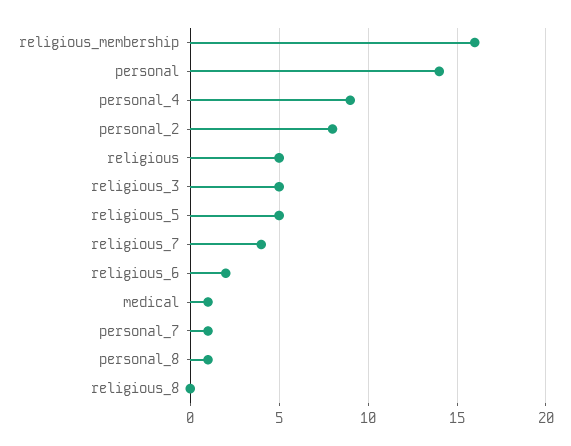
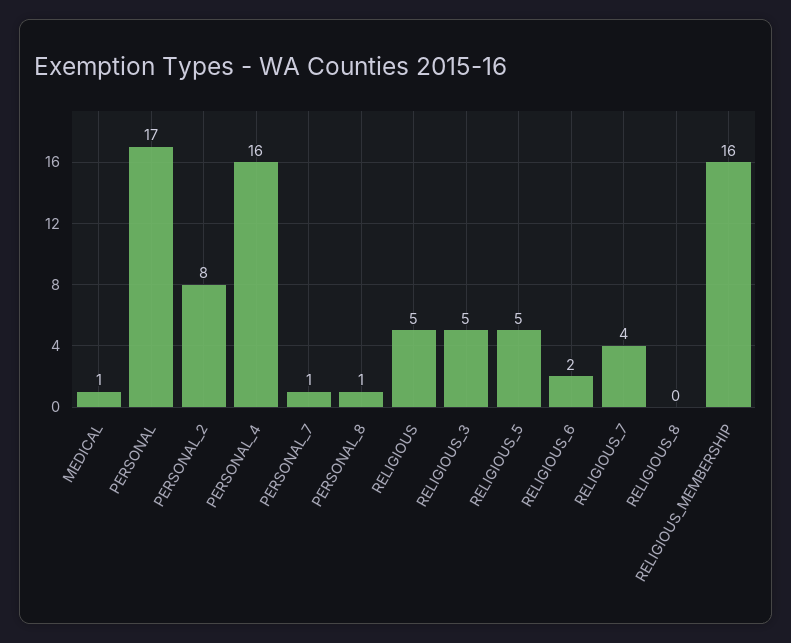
personal: 14 -> 17
personal_4: 9 -> 16

